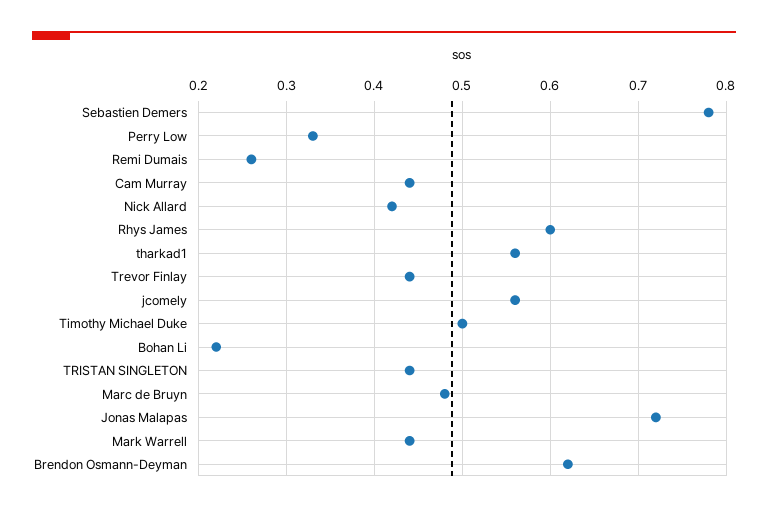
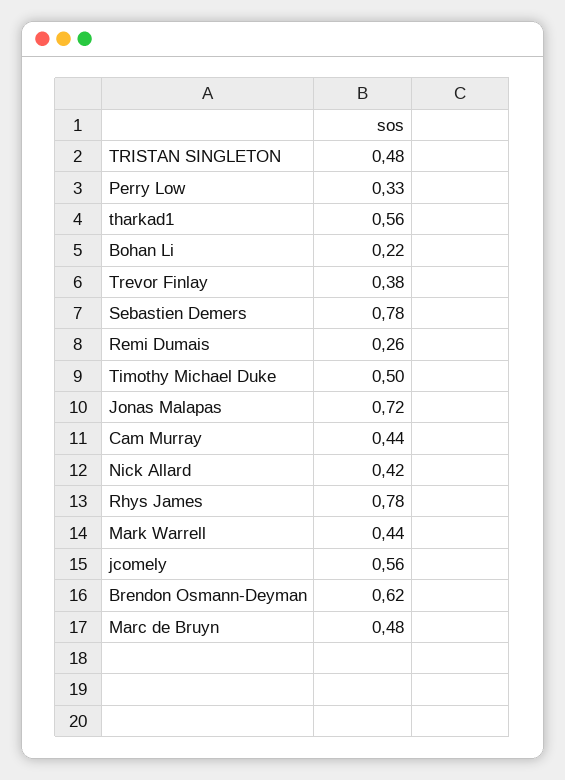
Rhys James: 0.6 -> 0.78
Trevor Finlay: 0.44 -> 0.38
TRISTAN SINGLETON: 0.44 -> 0.48

